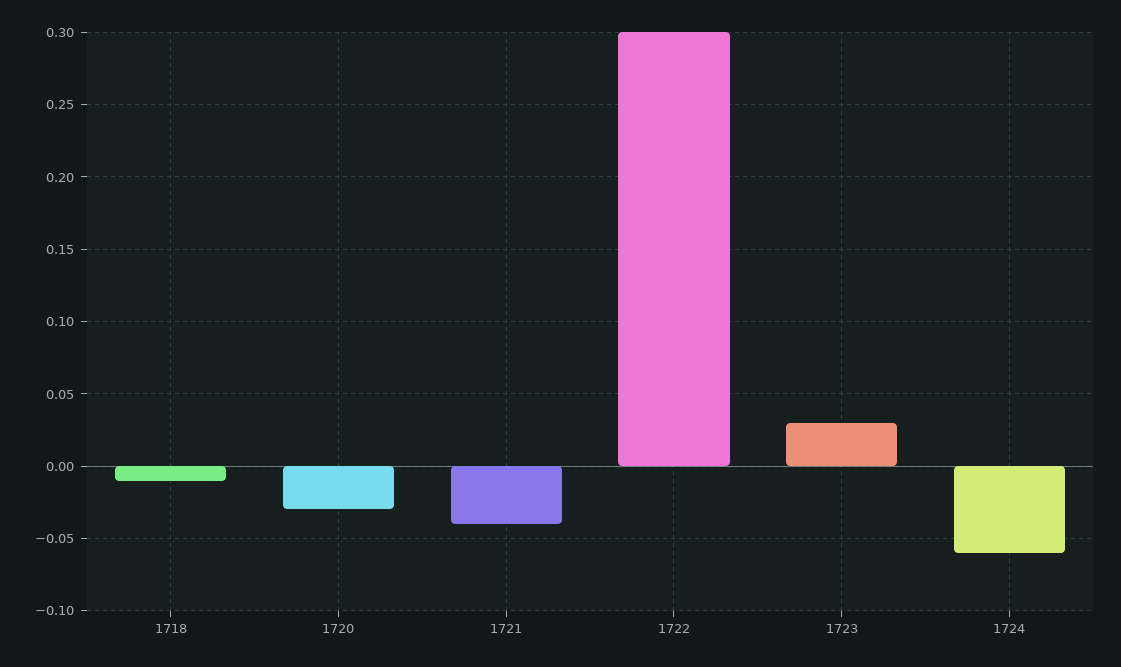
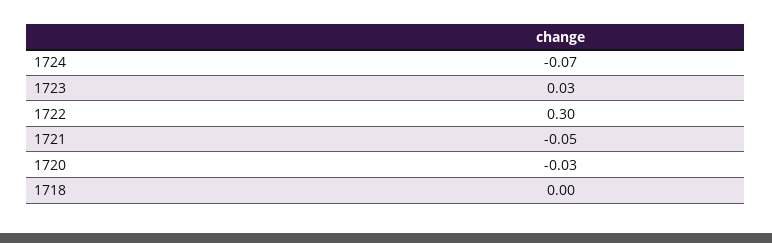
1718: -0.01 -> 0
1721: -0.04 -> -0.05
1724: -0.06 -> -0.07

